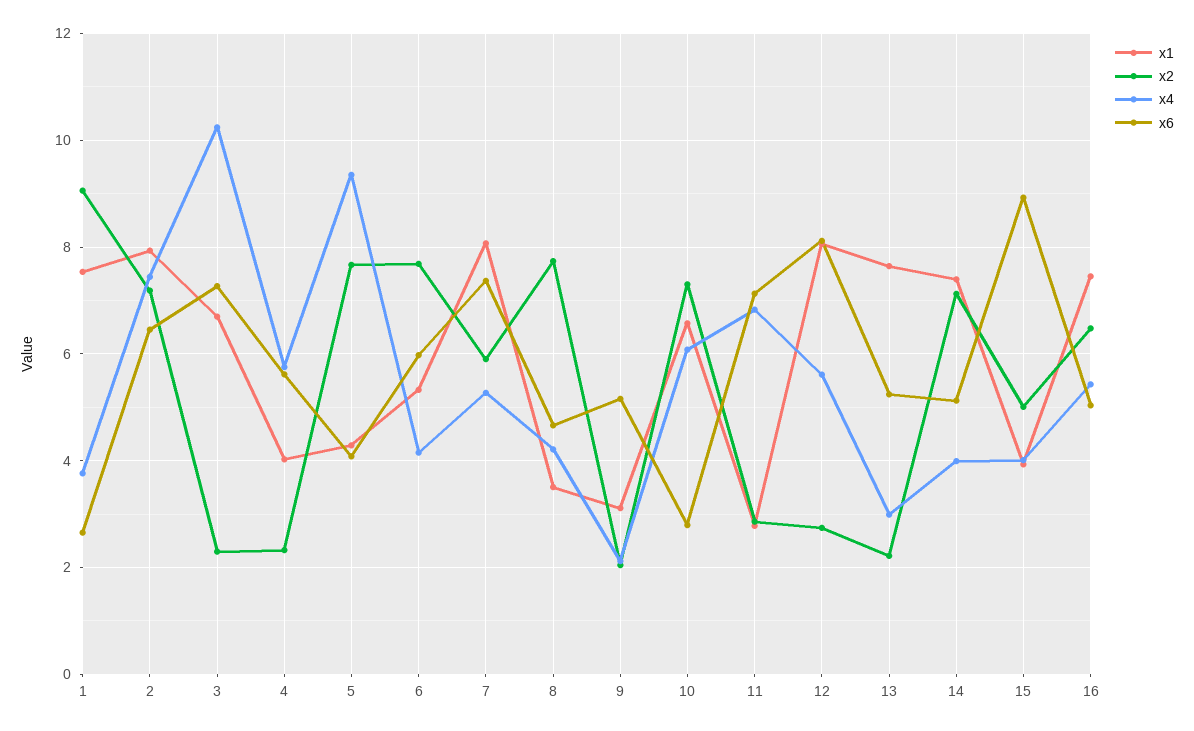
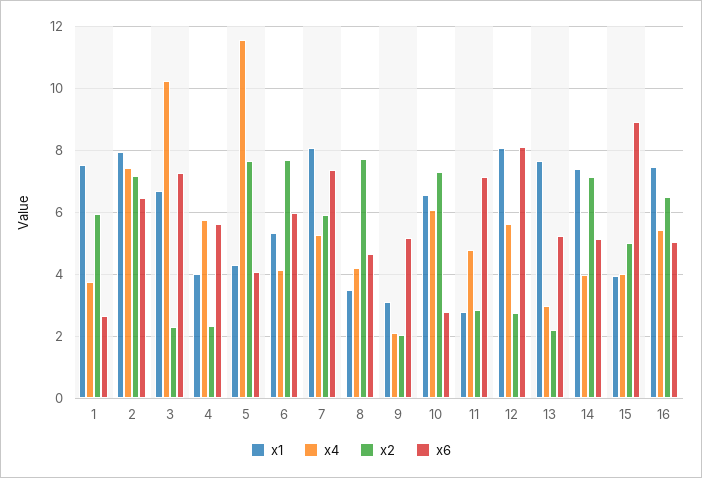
x2, 1: 9 -> 6
x4, 5: 9.4 -> 11.6
x4, 11: 6.8 -> 4.8

